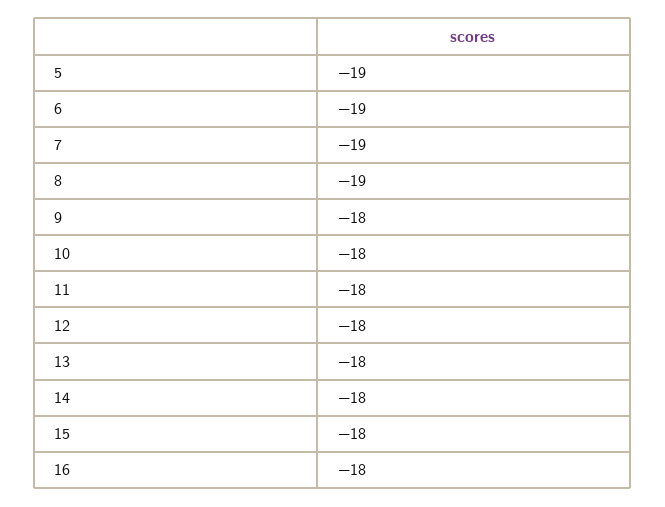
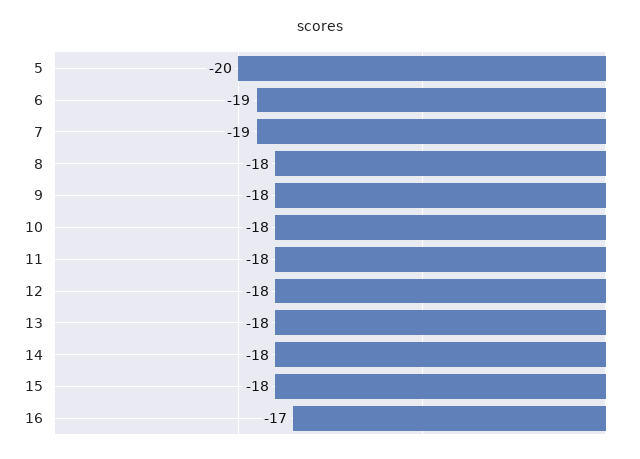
5: -19 -> -20
8: -19 -> -18
16: -18 -> -17

